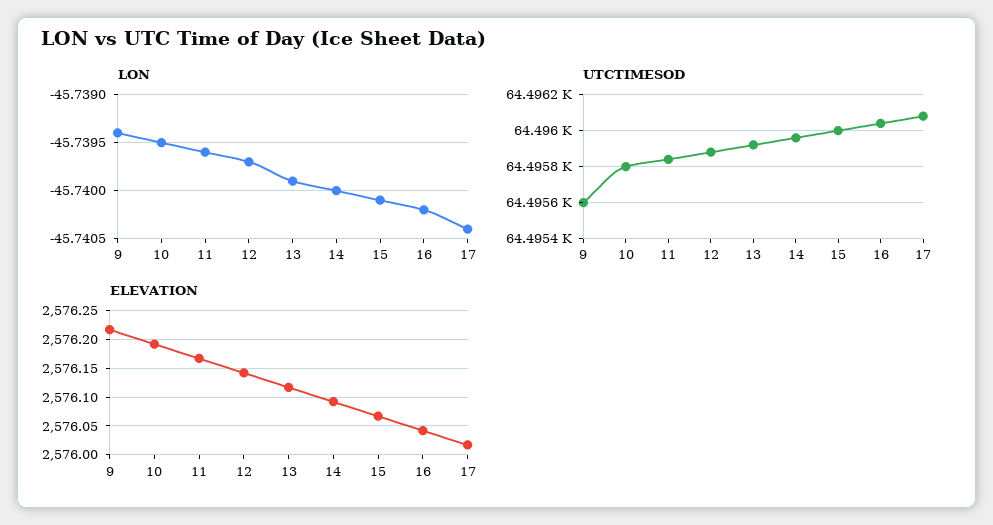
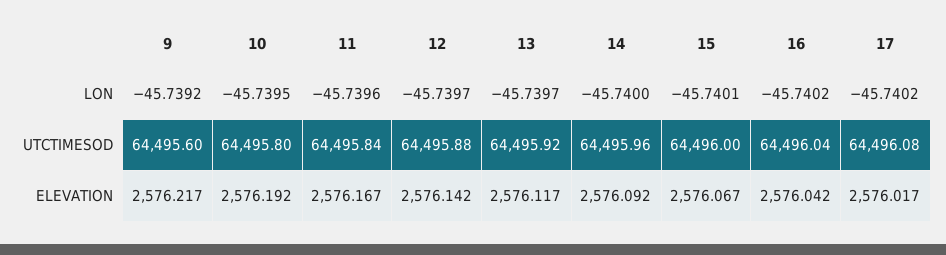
LON, 9: -45.7394 -> -45.7392
LON, 13: -45.7399 -> -45.7397
LON, 17: -45.7404 -> -45.7402

